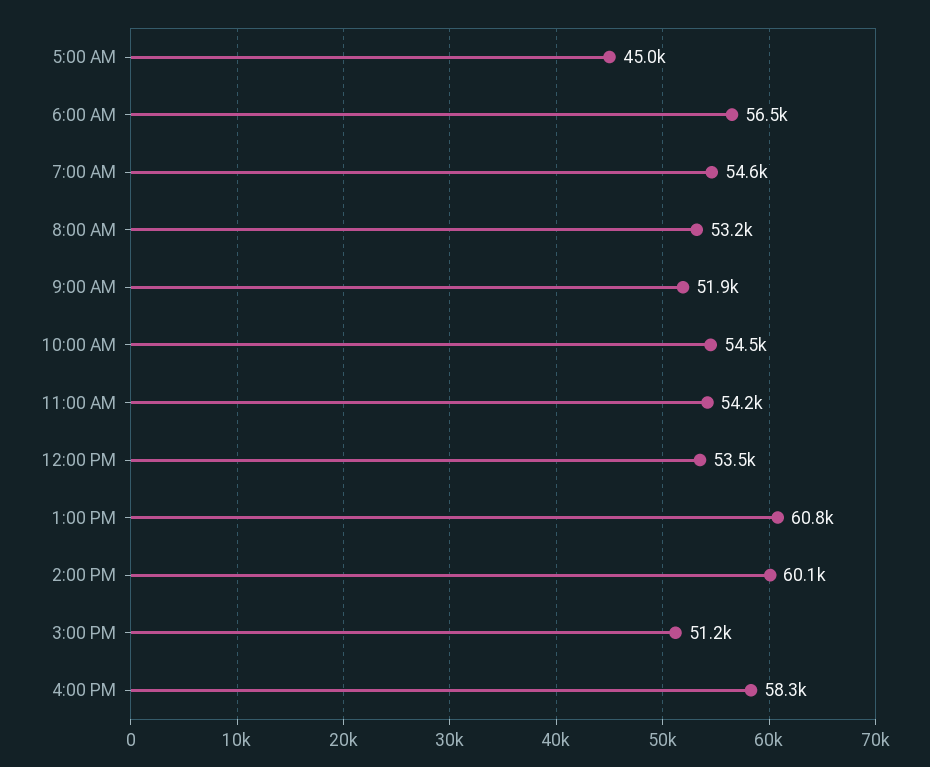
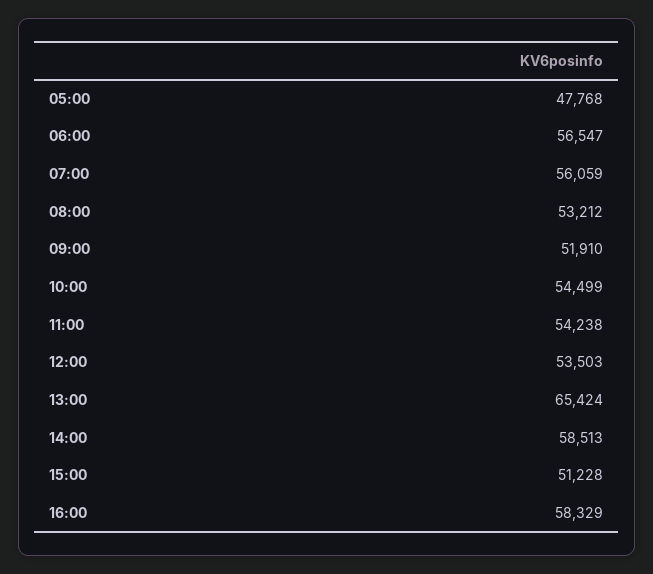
5:00 AM: 45000 -> 47768
7:00 AM: 54600 -> 56059
1:00 PM: 60800 -> 65424
2:00 PM: 60100 -> 58513

